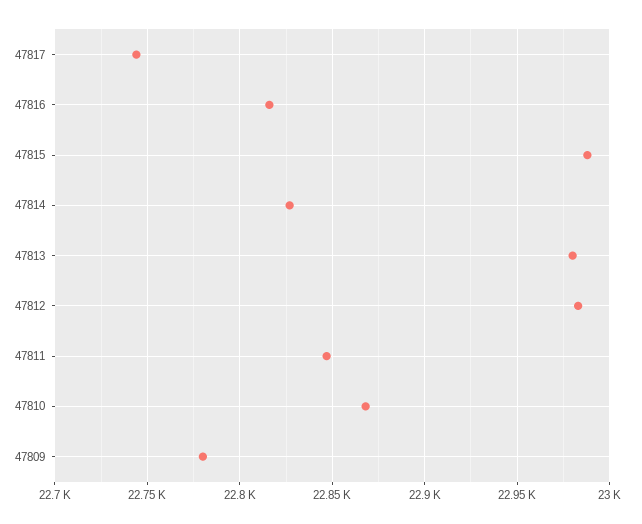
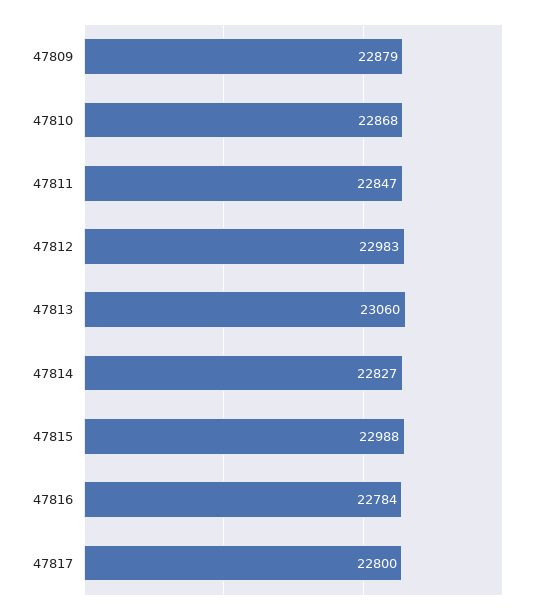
47817: 22745 -> 22800
47816: 22815 -> 22784
47813: 22980 -> 23060
47809: 22780 -> 22879

